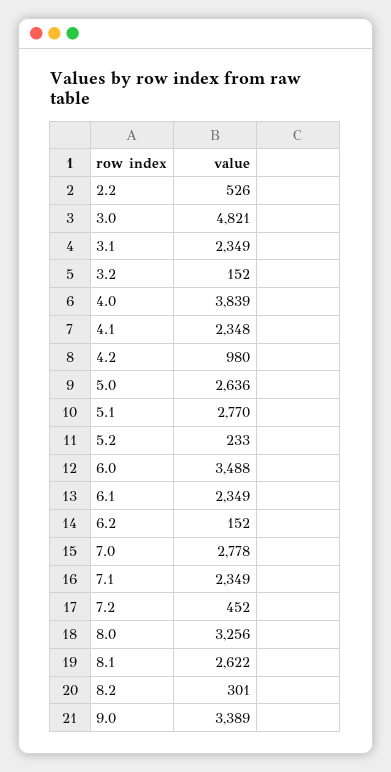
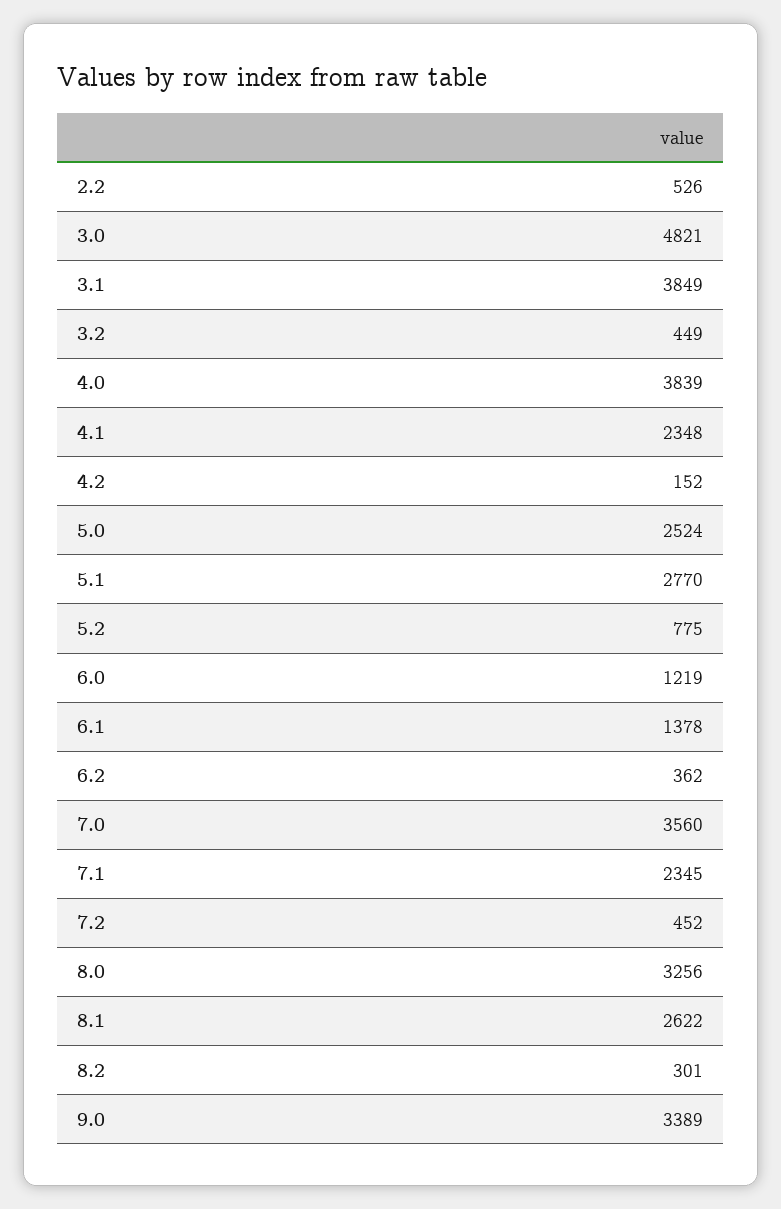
3.1: 2349 -> 3849
3.2: 152 -> 449
4.2: 980 -> 152
5.0: 2636 -> 2524
5.2: 233 -> 775
6.0: 3488 -> 1219
6.1: 2349 -> 1378
6.2: 152 -> 362
7.0: 2778 -> 3560
7.1: 2349 -> 2345

